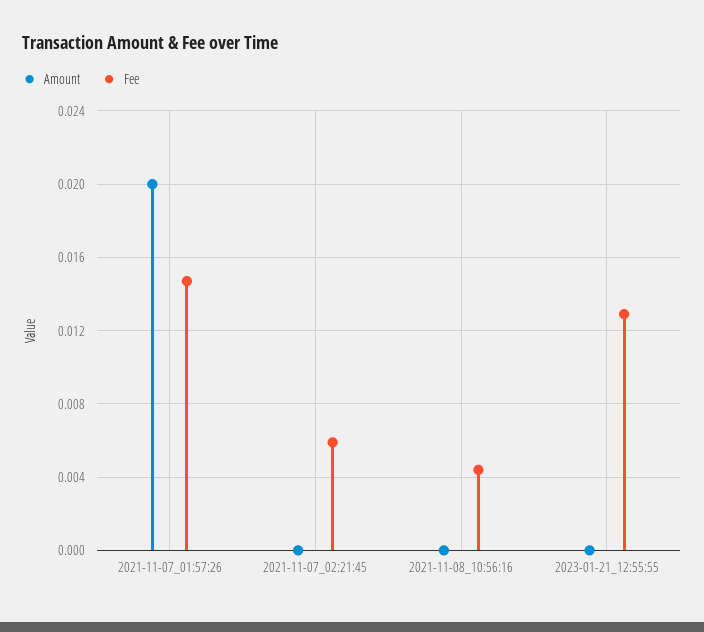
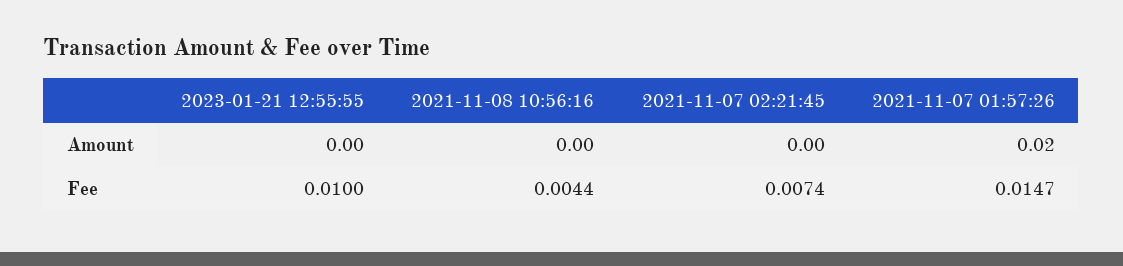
Fee, 2021-11-07_02:21:45: 0.006 -> 0.0074
Fee, 2023-01-21_12:55:55: 0.013 -> 0.01

